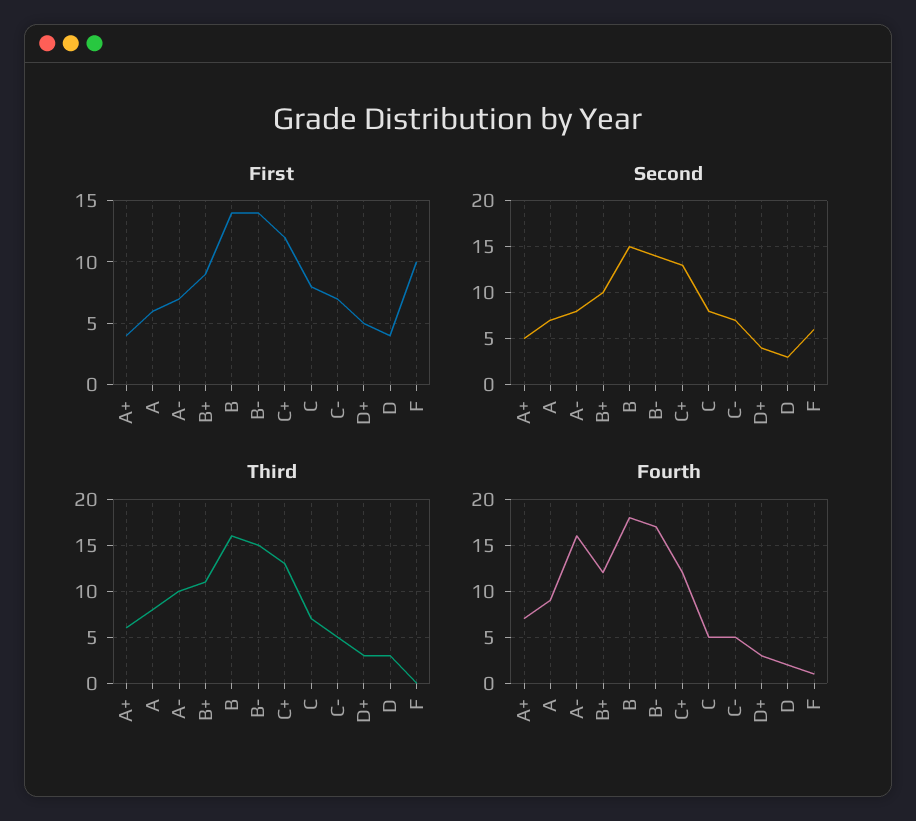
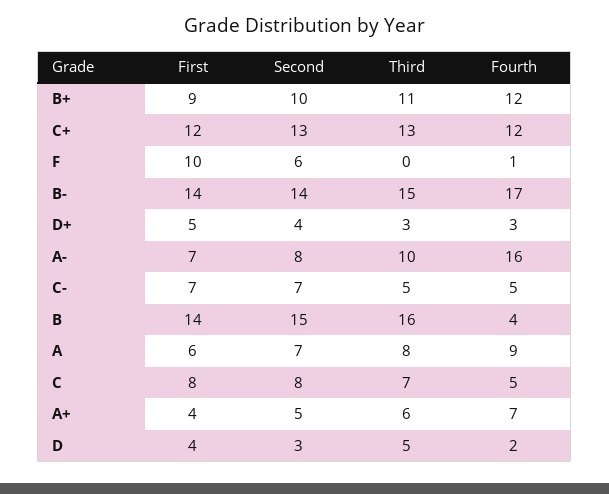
Third, D: 3 -> 5
Fourth, B: 18 -> 4

